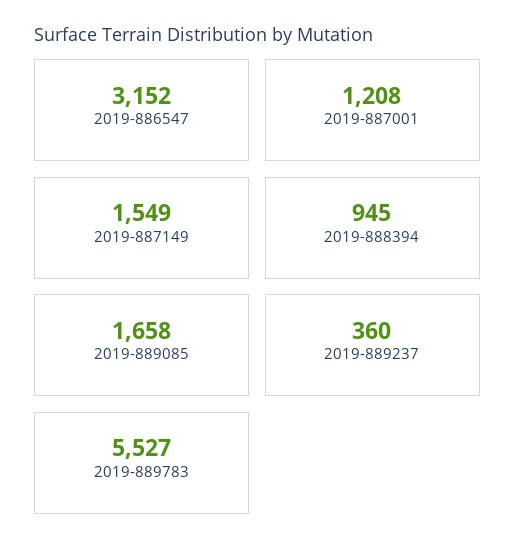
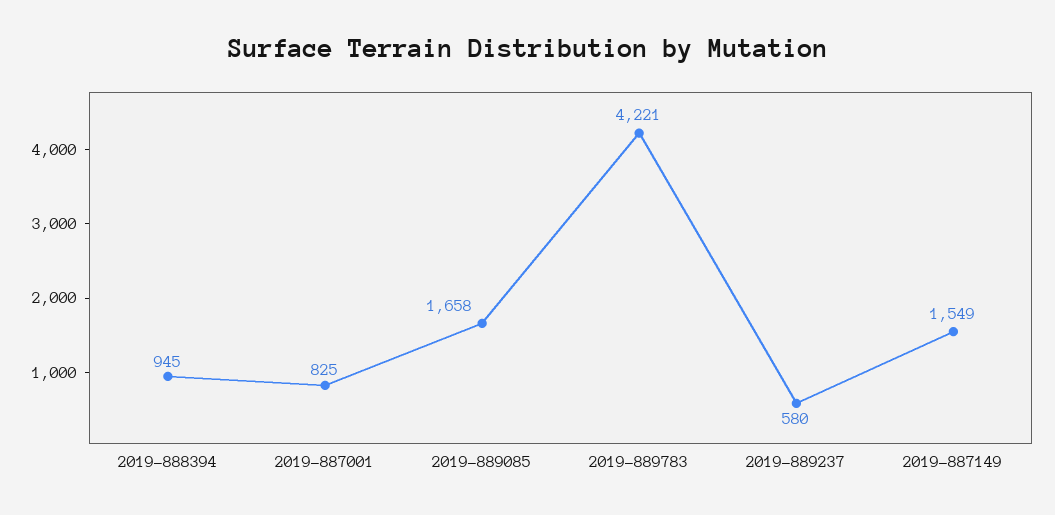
2019-886547: 3152 -> none
2019-887001: 1208 -> 825
2019-889237: 360 -> 580
2019-889783: 5527 -> 4221

